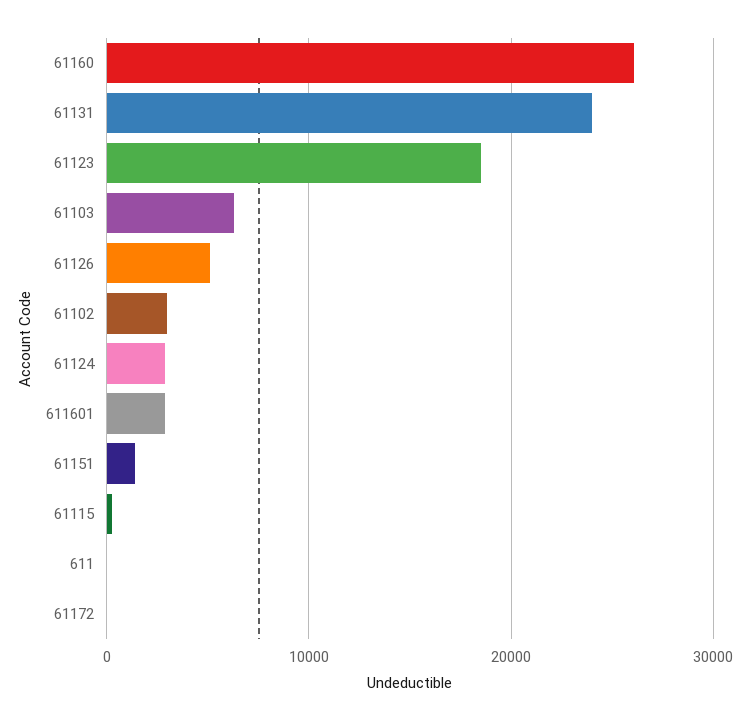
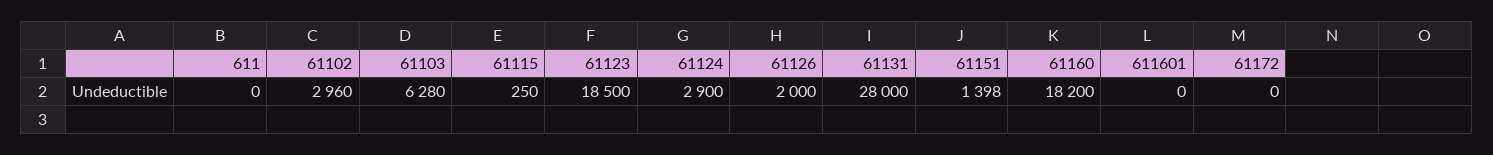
61160: 26000 -> 18200
61131: 24000 -> 28000
61126: 5000 -> 2000
611601: 3000 -> 0

